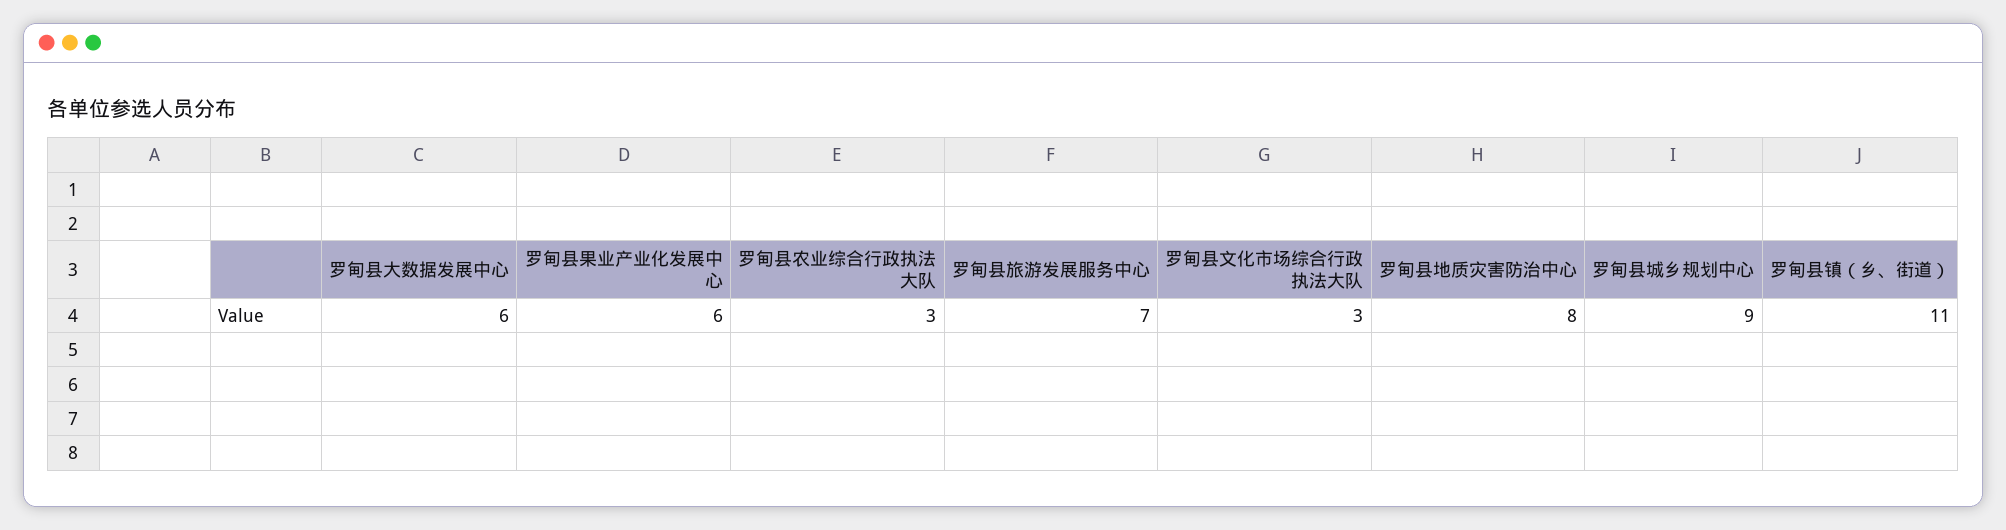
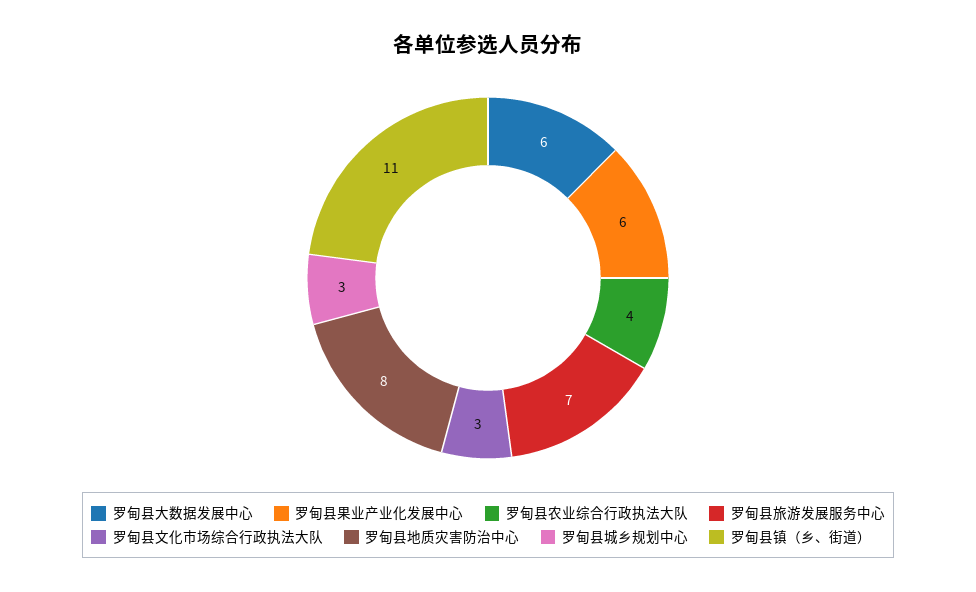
罗甸县农业综合行政执法大队: 3 -> 4
罗甸县城乡规划中心: 9 -> 3

